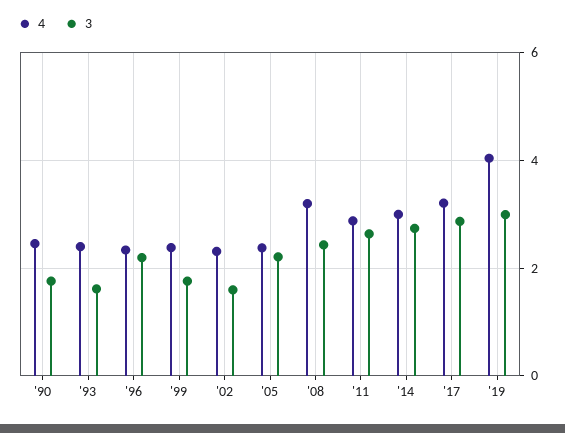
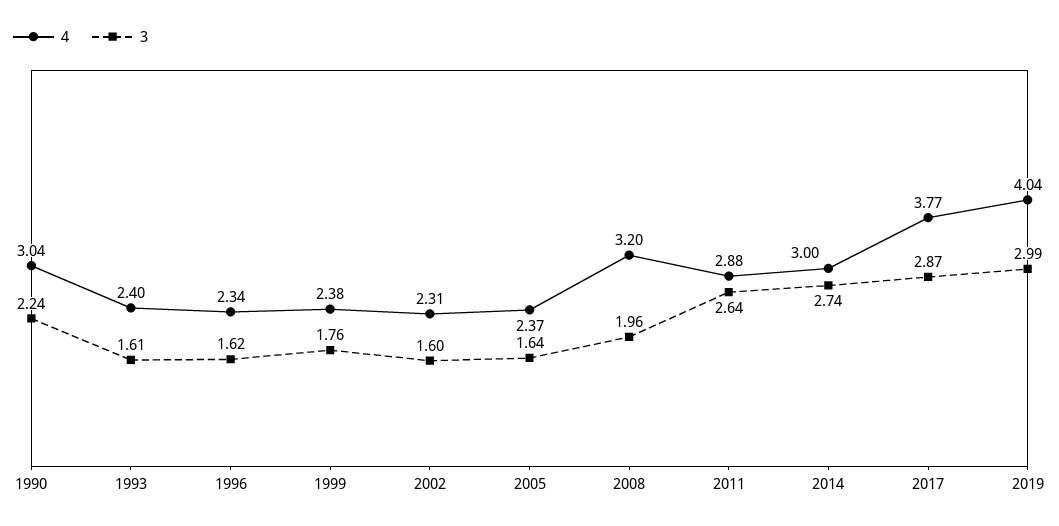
4, '90: 2.4 -> 3.04
3, '90: 1.8 -> 2.24
3, '96: 2.2 -> 1.62
3, '05: 2.2 -> 1.64
3, '08: 2.4 -> 1.96
4, '17: 3.2 -> 3.77

